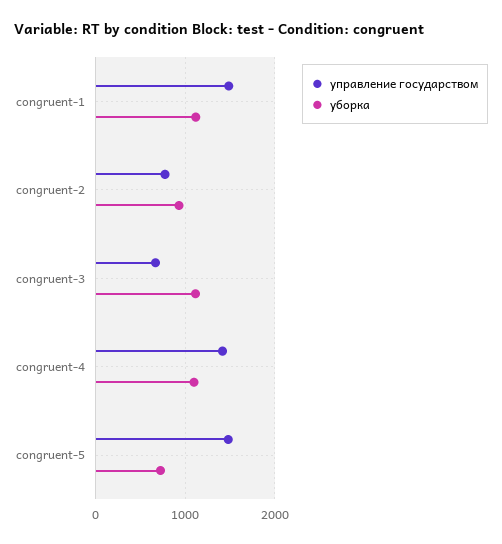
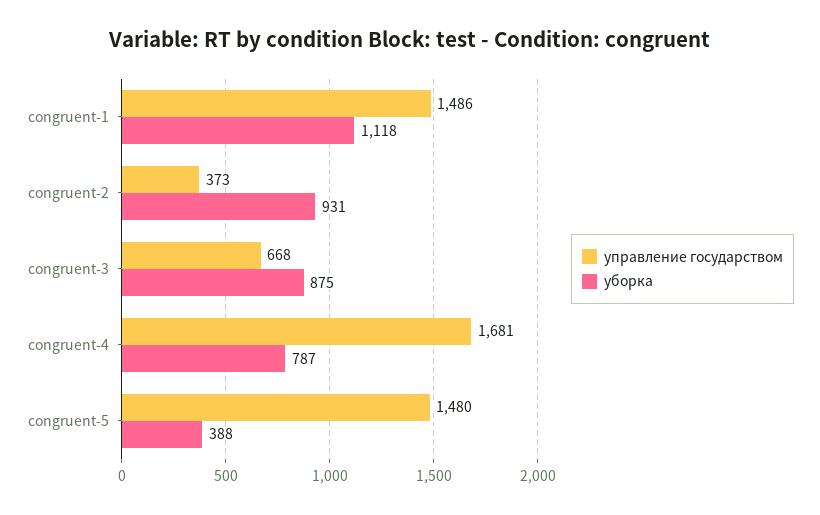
управление государством, congruent-2: 800 -> 373
уборка, congruent-3: 1100 -> 875
управление государством, congruent-4: 1400 -> 1681
уборка, congruent-4: 1100 -> 787
уборка, congruent-5: 700 -> 388

